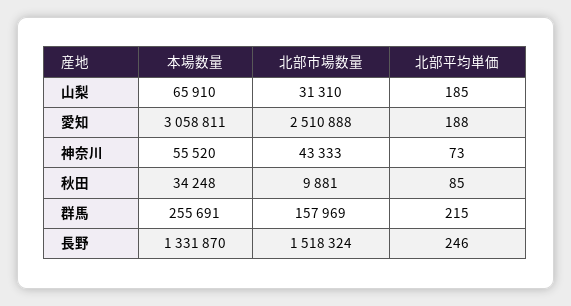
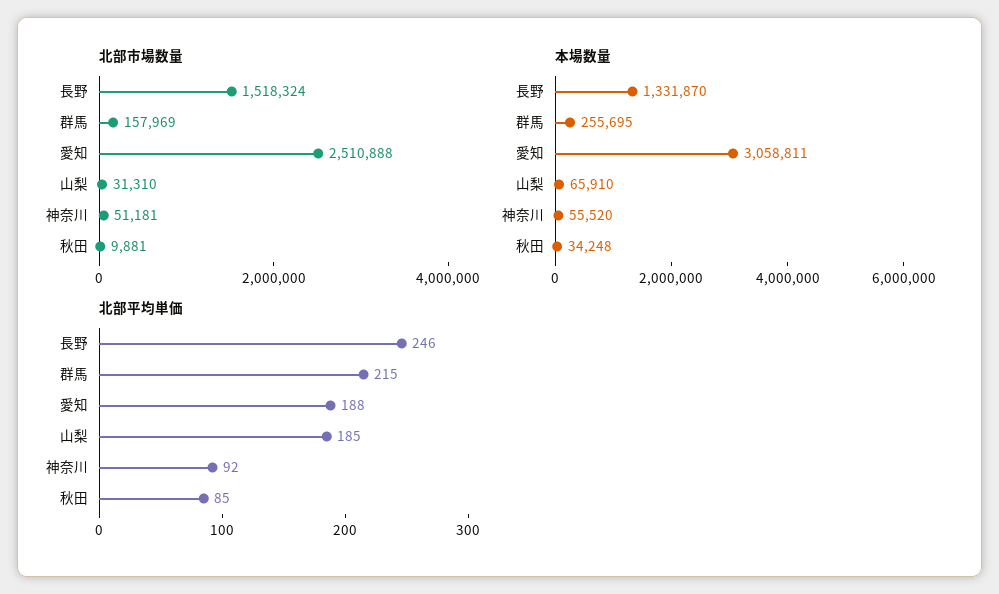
北部市場数量, 神奈川: 43333 -> 51181
北部平均単価, 神奈川: 73 -> 92
本場数量, 群馬: 255691 -> 255695

